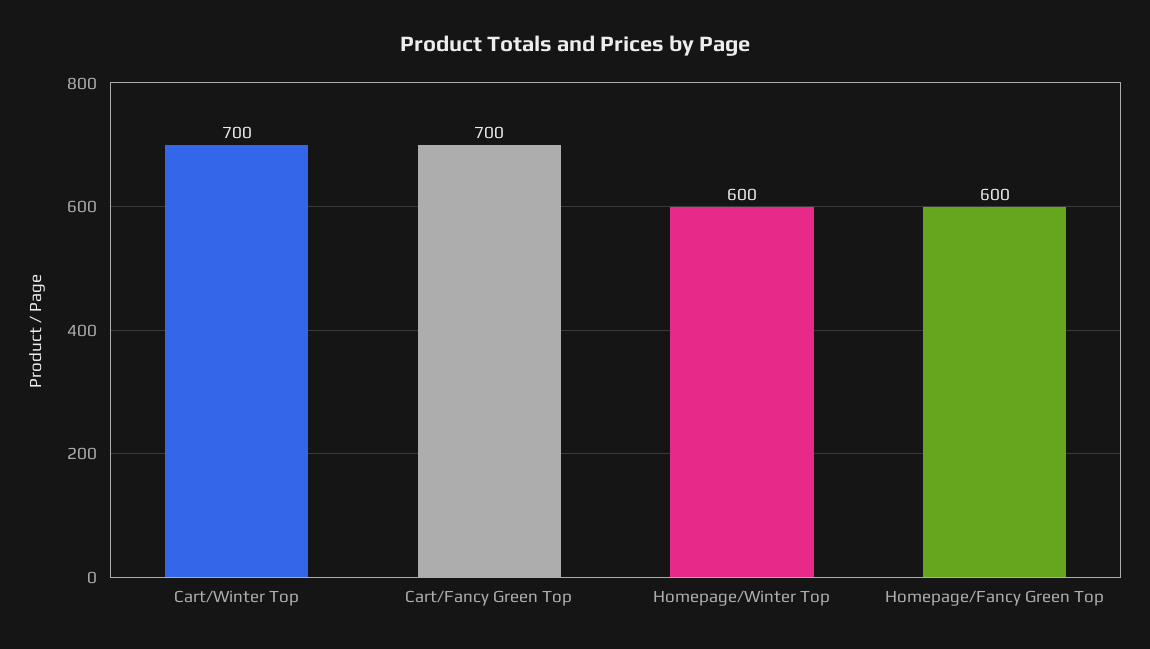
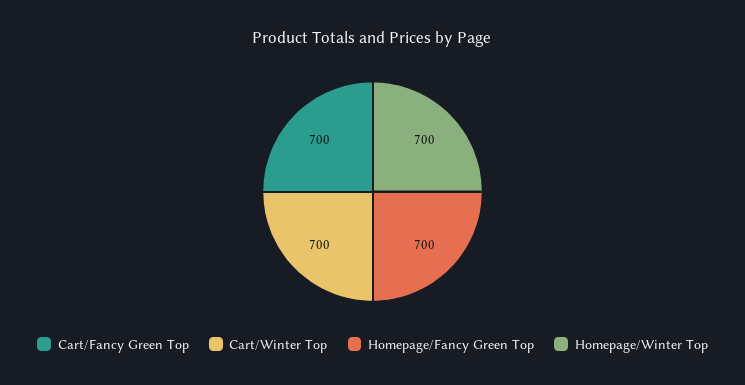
Homepage/Winter Top: 600 -> 700
Homepage/Fancy Green Top: 600 -> 700

